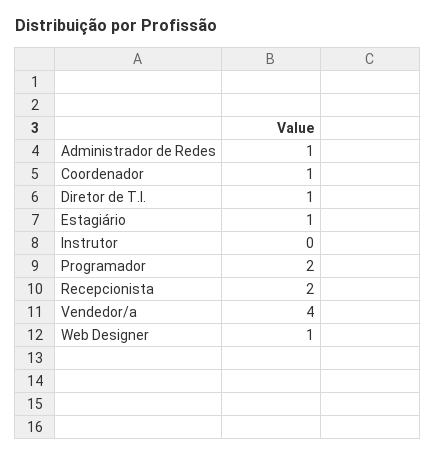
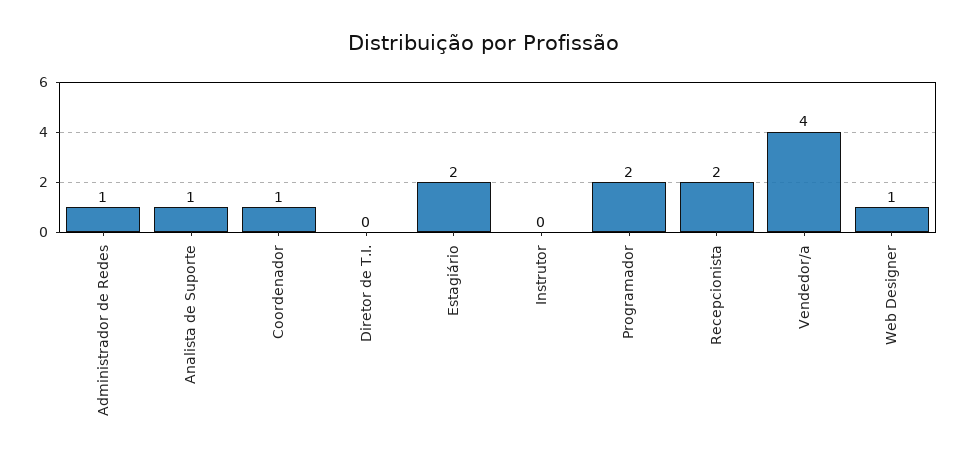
Diretor de T.I.: 1 -> 0
Estagiário: 1 -> 2
Analista de Suporte: none -> 1

